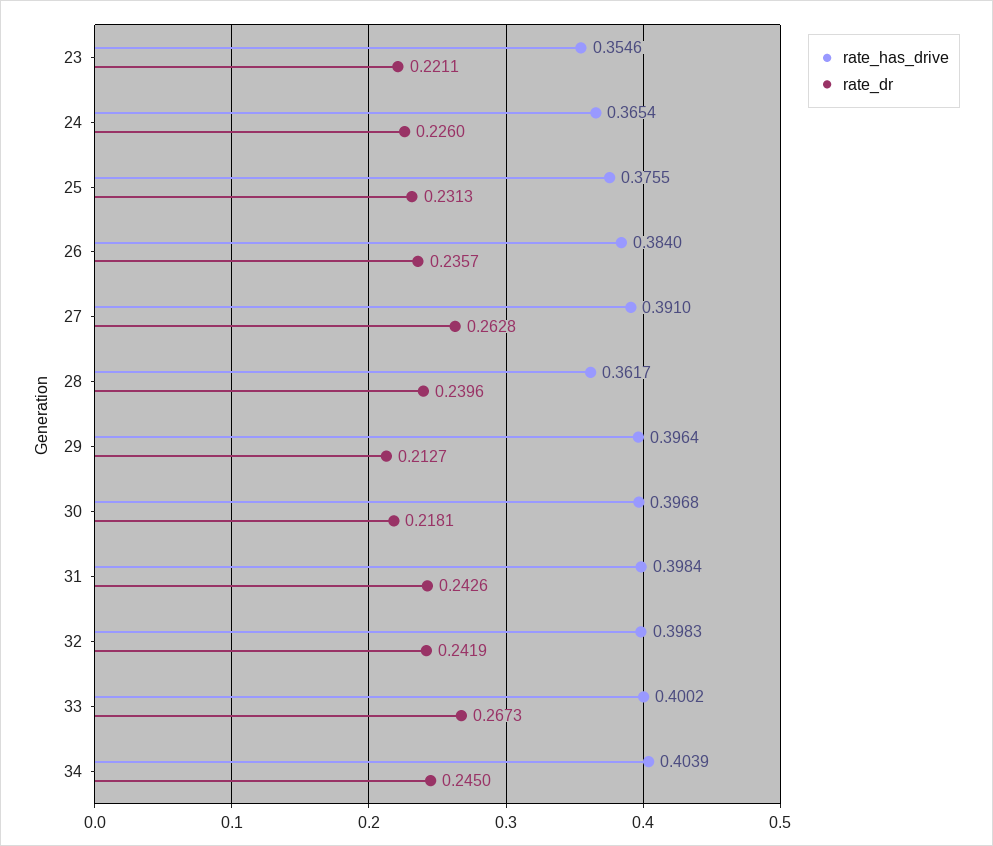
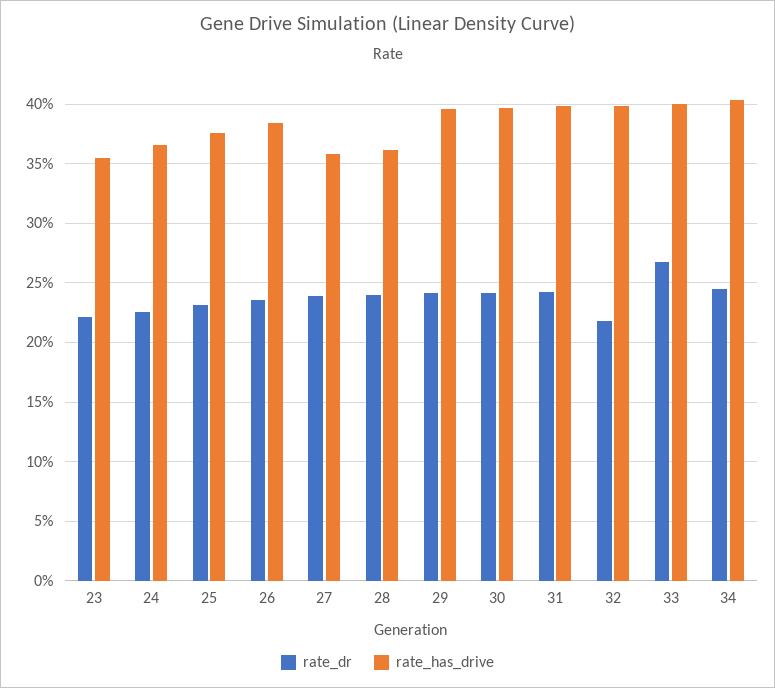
rate_has_drive, 27: 0.391 -> 0.36
rate_dr, 27: 0.2628 -> 0.24
rate_dr, 29: 0.2127 -> 0.24
rate_dr, 30: 0.2181 -> 0.24
rate_dr, 32: 0.2419 -> 0.22

